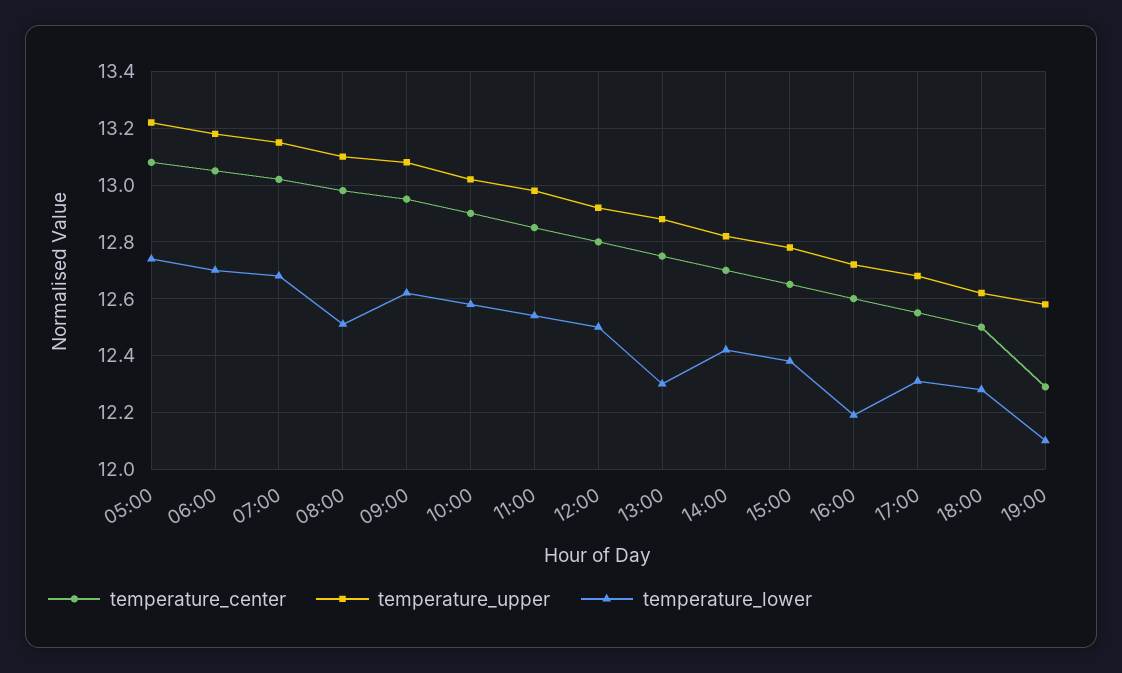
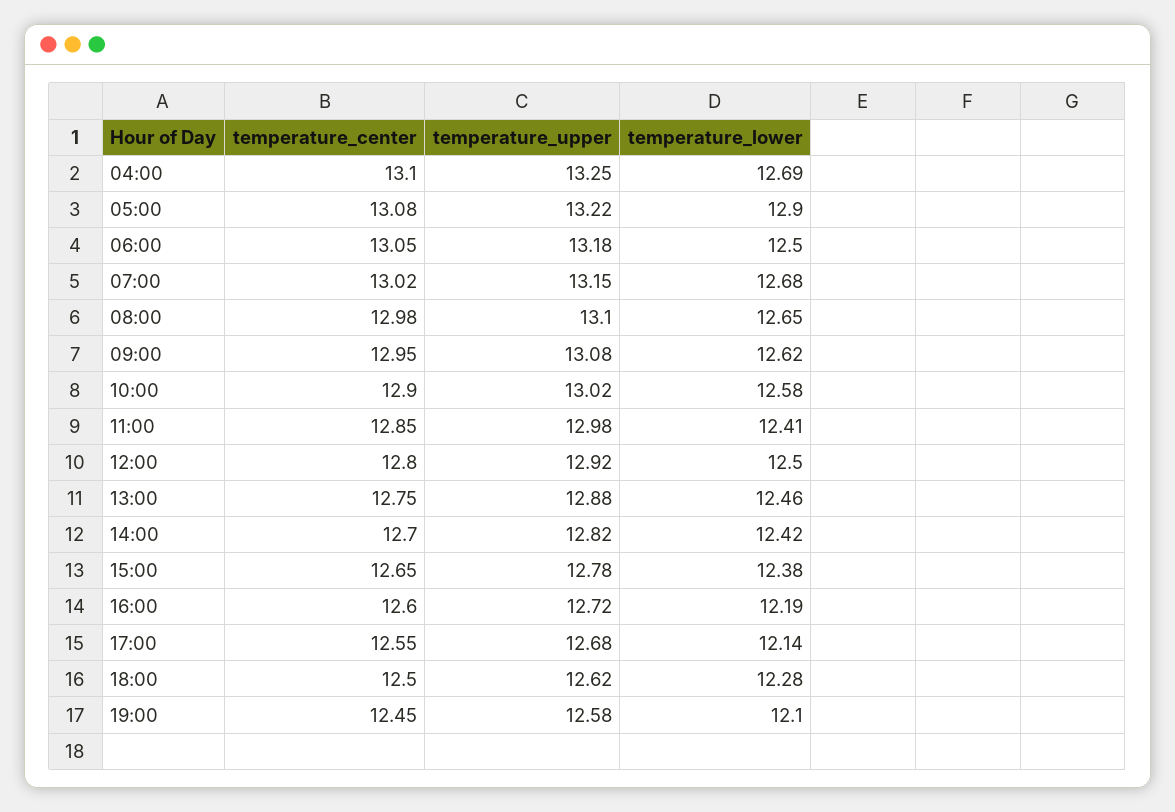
temperature_lower, 05:00: 12.75 -> 12.9
temperature_lower, 06:00: 12.7 -> 12.5
temperature_lower, 08:00: 12.5 -> 12.65
temperature_lower, 11:00: 12.55 -> 12.41
temperature_lower, 13:00: 12.3 -> 12.46
temperature_lower, 17:00: 12.3 -> 12.14
temperature_center, 19:00: 12.3 -> 12.45
temperature_center, 04:00: none -> 13.1
temperature_upper, 04:00: none -> 13.25
temperature_lower, 04:00: none -> 12.69

